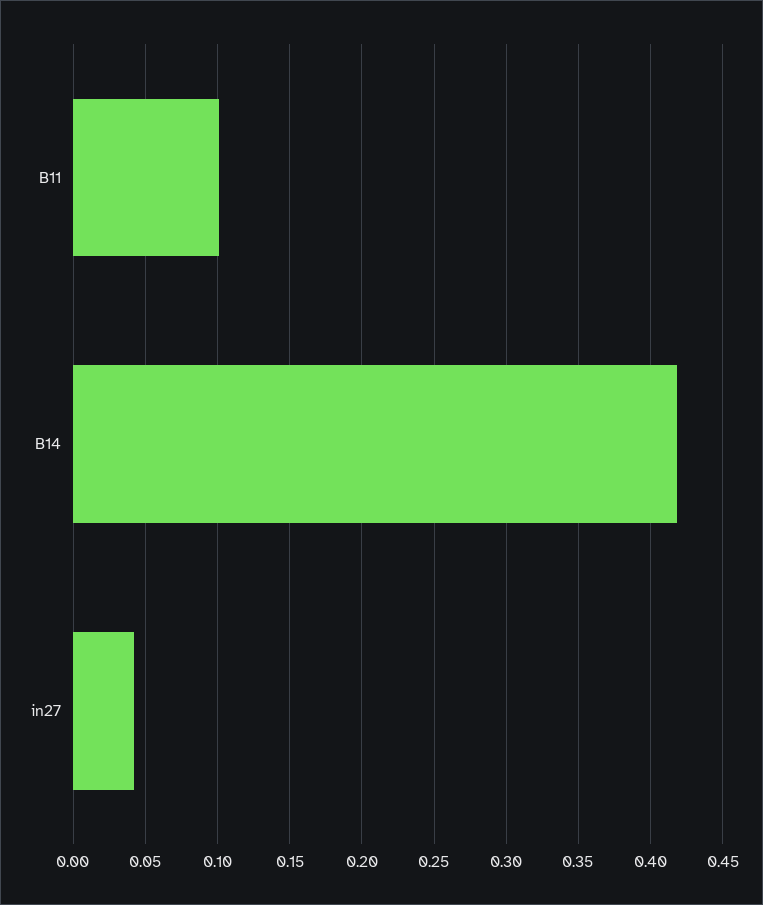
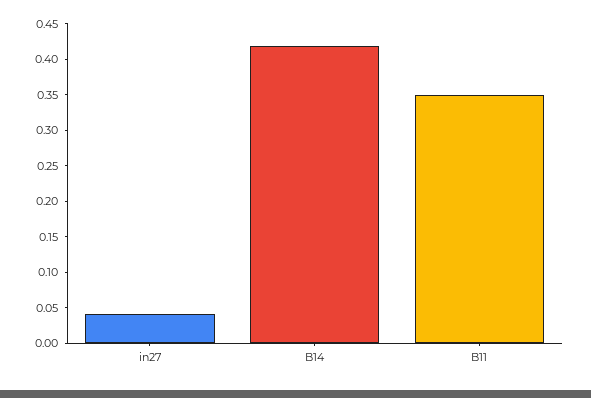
B11: 0.1 -> 0.35

